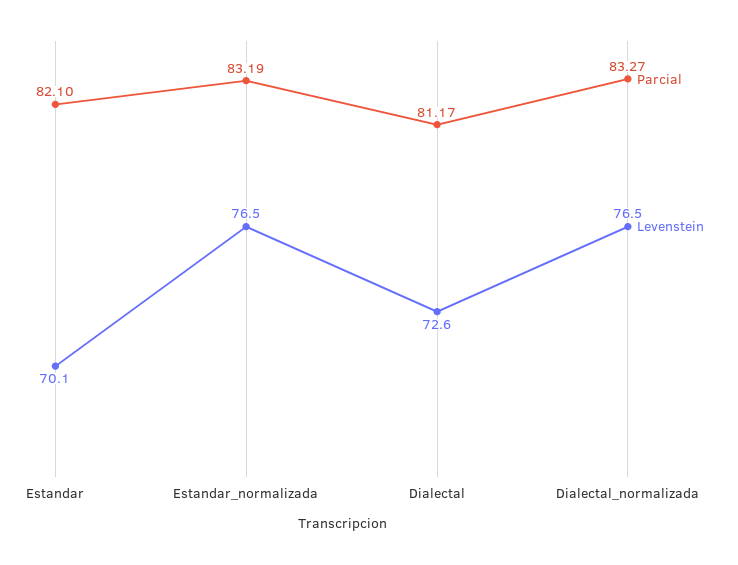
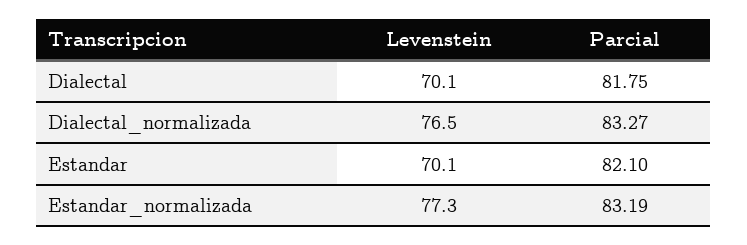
Levenstein, Estandar_normalizada: 76.5 -> 77.3
Parcial, Dialectal: 81.17 -> 81.75
Levenstein, Dialectal: 72.6 -> 70.1

